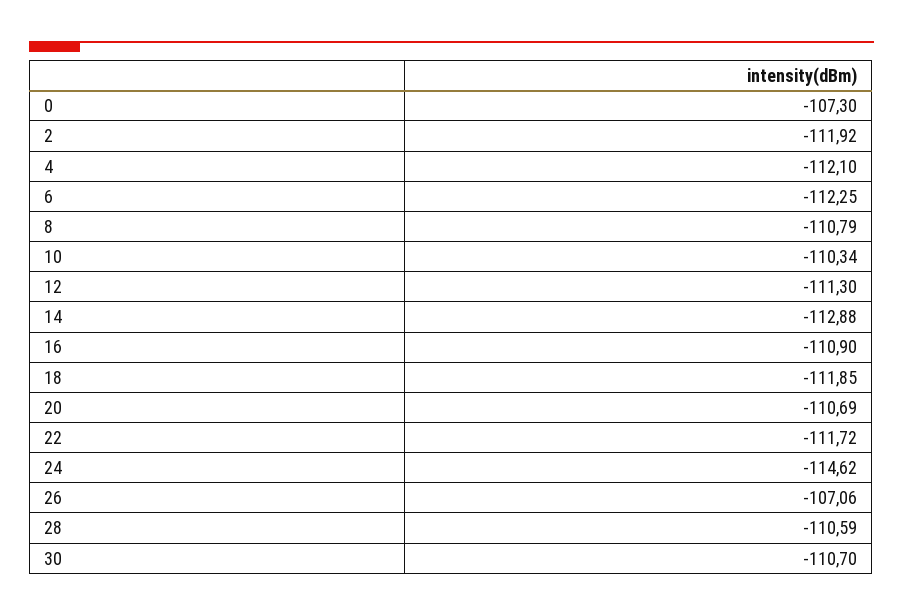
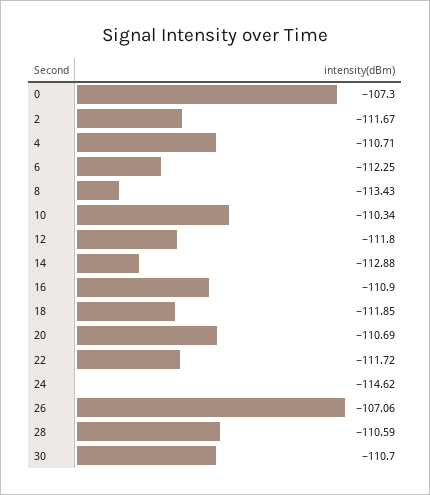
2: -111.92 -> -111.67
4: -112.1 -> -110.71
8: -110.79 -> -113.43
12: -111.3 -> -111.8

